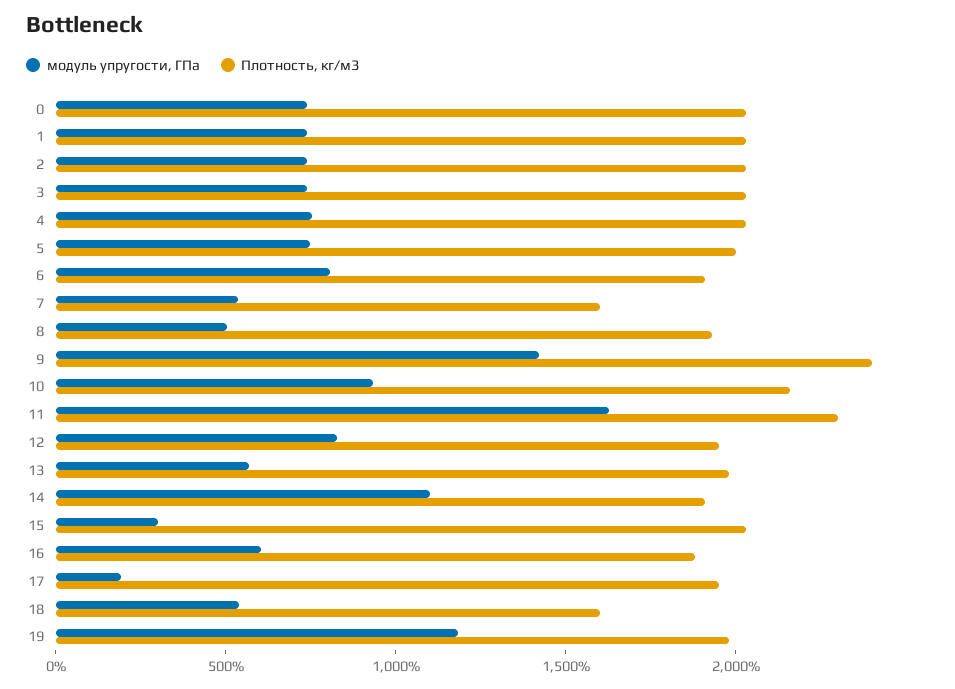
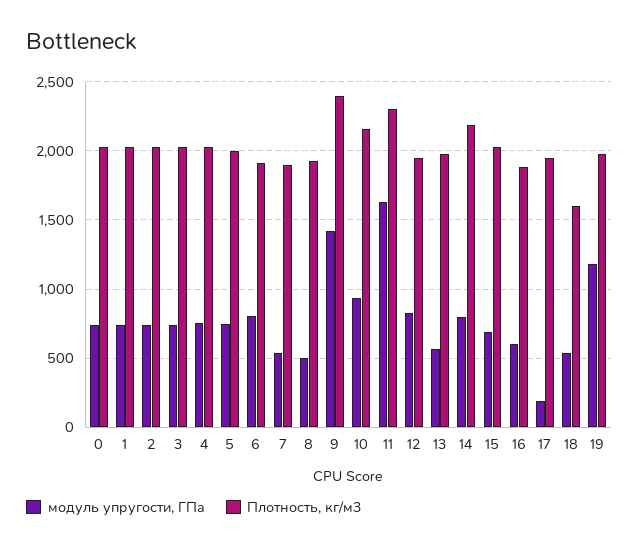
Плотность, кг/м3, 7: 1600 -> 1900
модуль упругости, ГПа, 14: 1100 -> 800
Плотность, кг/м3, 14: 1900 -> 2200
модуль упругости, ГПа, 15: 300 -> 700

